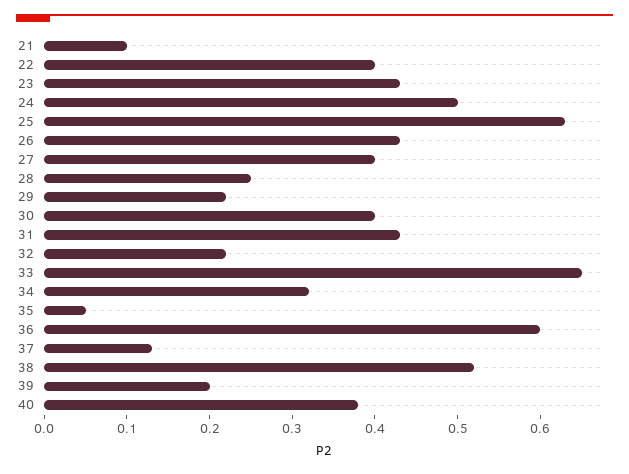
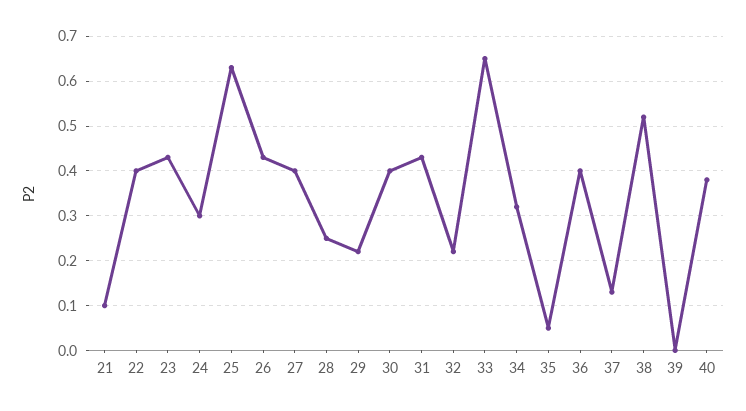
24: 0.5 -> 0.3
36: 0.6 -> 0.4
39: 0.2 -> 0

